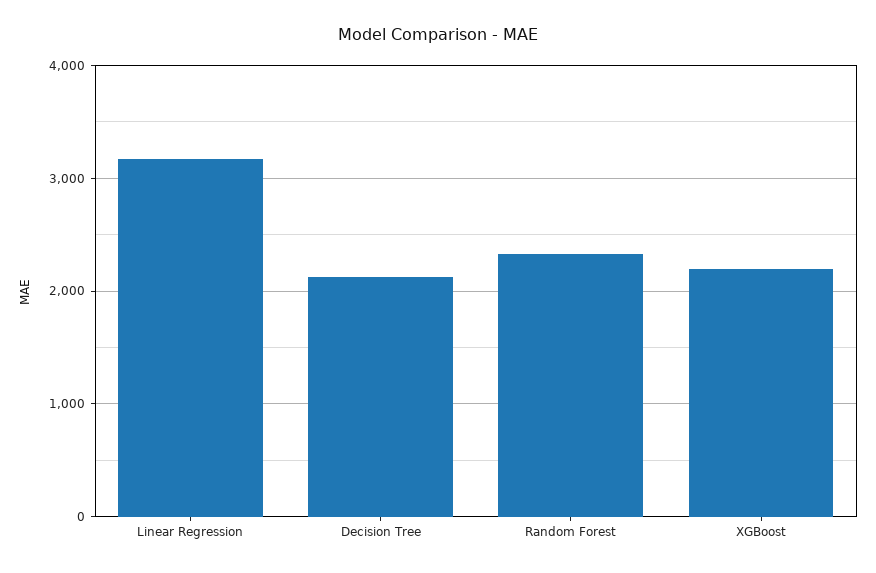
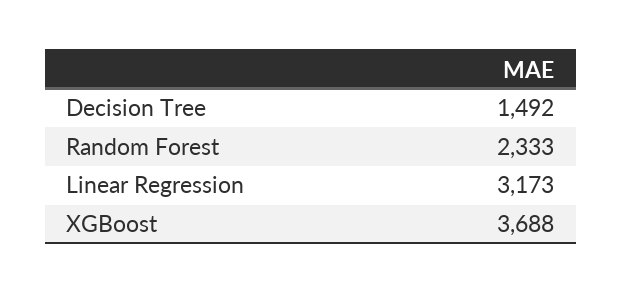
Decision Tree: 2100 -> 1492
XGBoost: 2200 -> 3688

